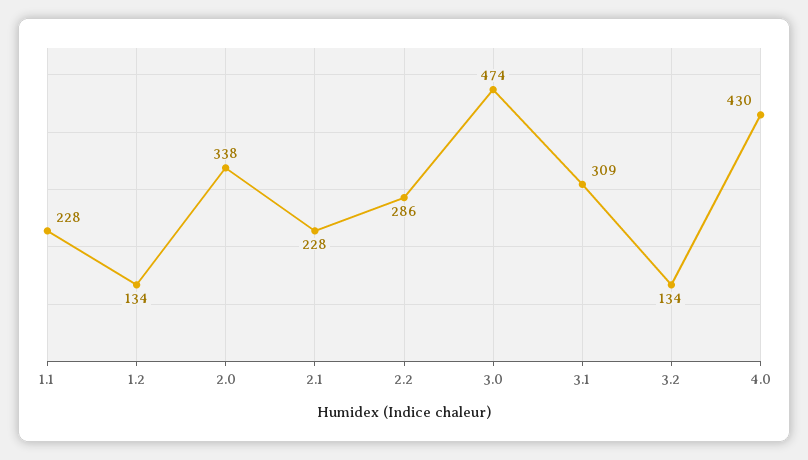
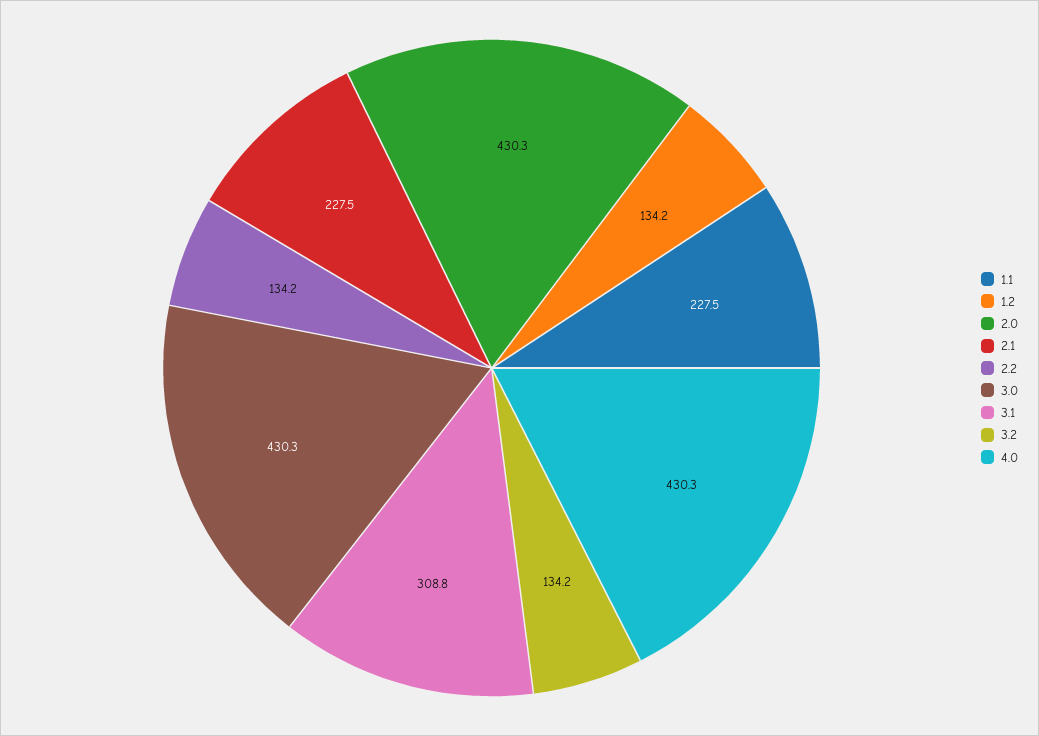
2.0: 338 -> 430.3
2.2: 286 -> 134.2
3.0: 474 -> 430.3

